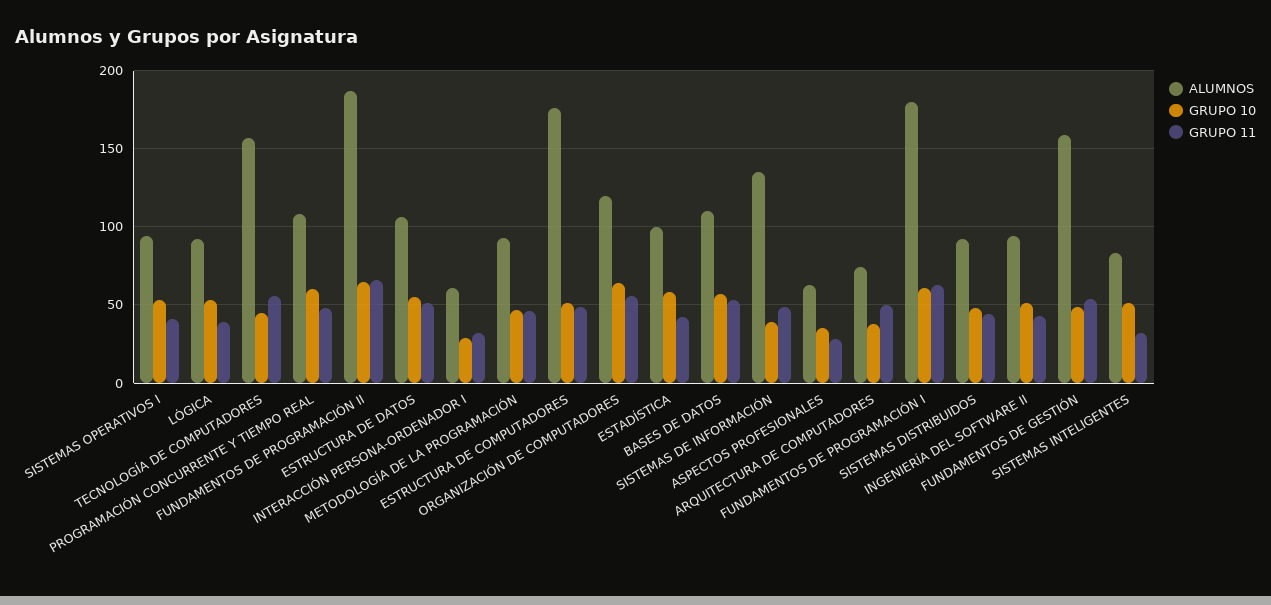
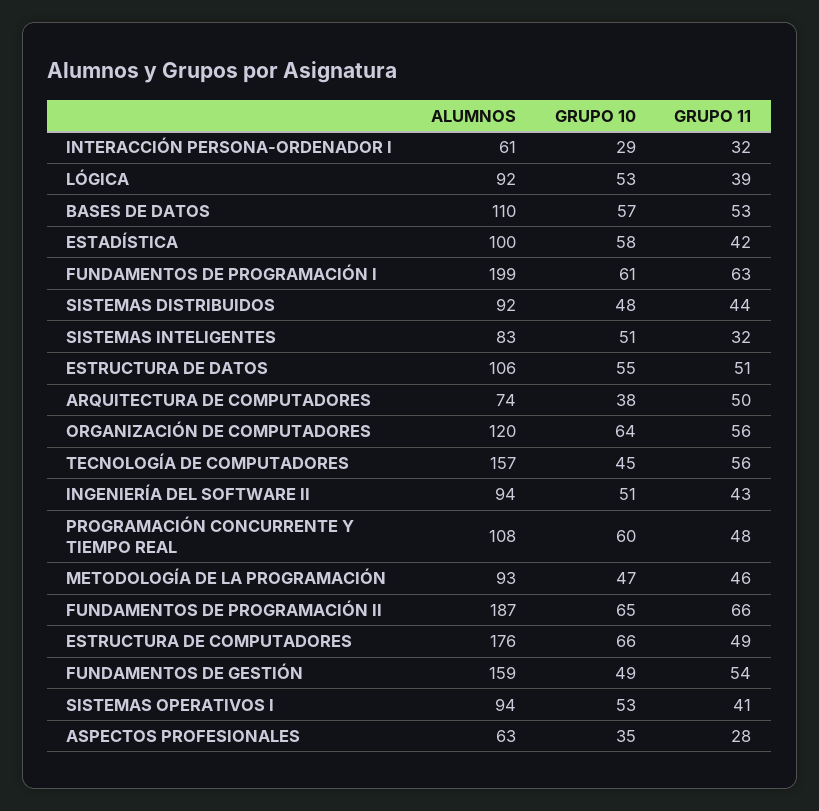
GRUPO 10, ESTRUCTURA DE COMPUTADORES: 50 -> 66
ALUMNOS, SISTEMAS DE INFORMACIÓN: 135 -> none
GRUPO 10, SISTEMAS DE INFORMACIÓN: 40 -> none
GRUPO 11, SISTEMAS DE INFORMACIÓN: 50 -> none
ALUMNOS, FUNDAMENTOS DE PROGRAMACIÓN I: 180 -> 199

